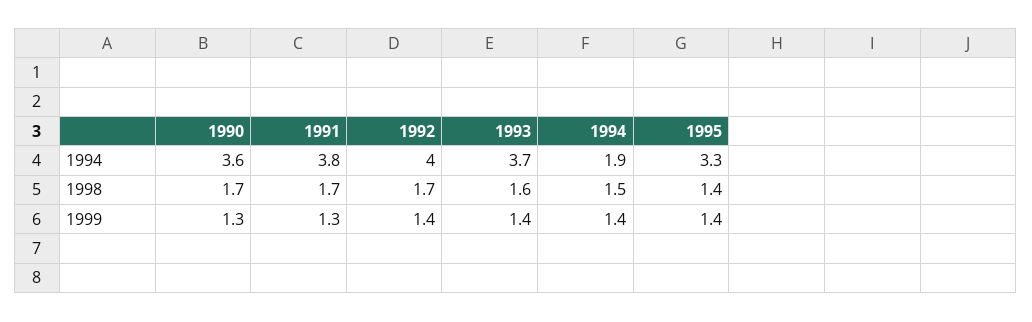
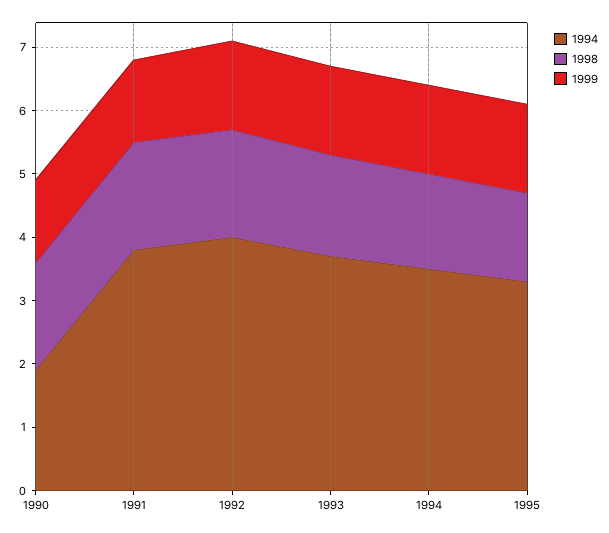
1994, 1990: 3.6 -> 2
1994, 1994: 1.9 -> 3.5

